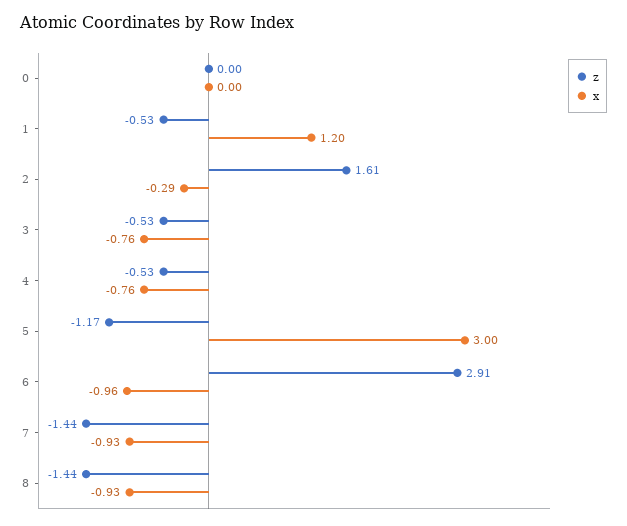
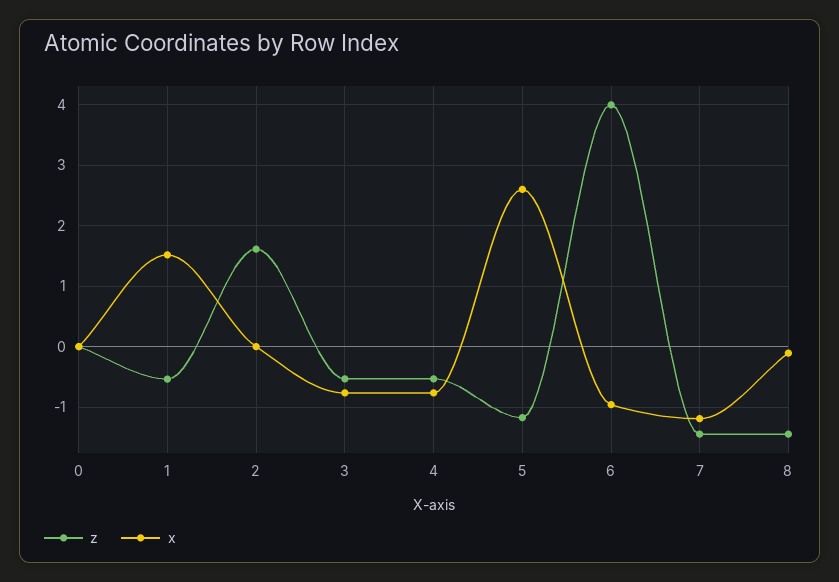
x, 1: 1.2 -> 1.5
x, 2: -0.29 -> 0
x, 5: 3 -> 2.6
z, 6: 2.91 -> 4
x, 7: -0.93 -> -1.2
x, 8: -0.93 -> -0.1

